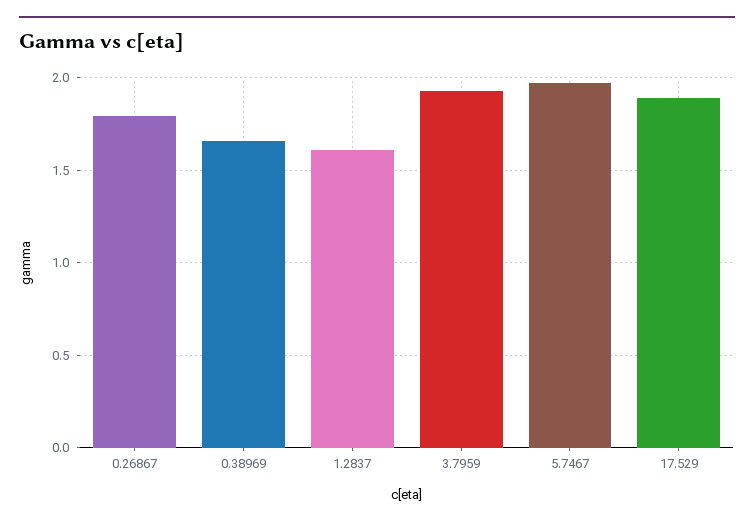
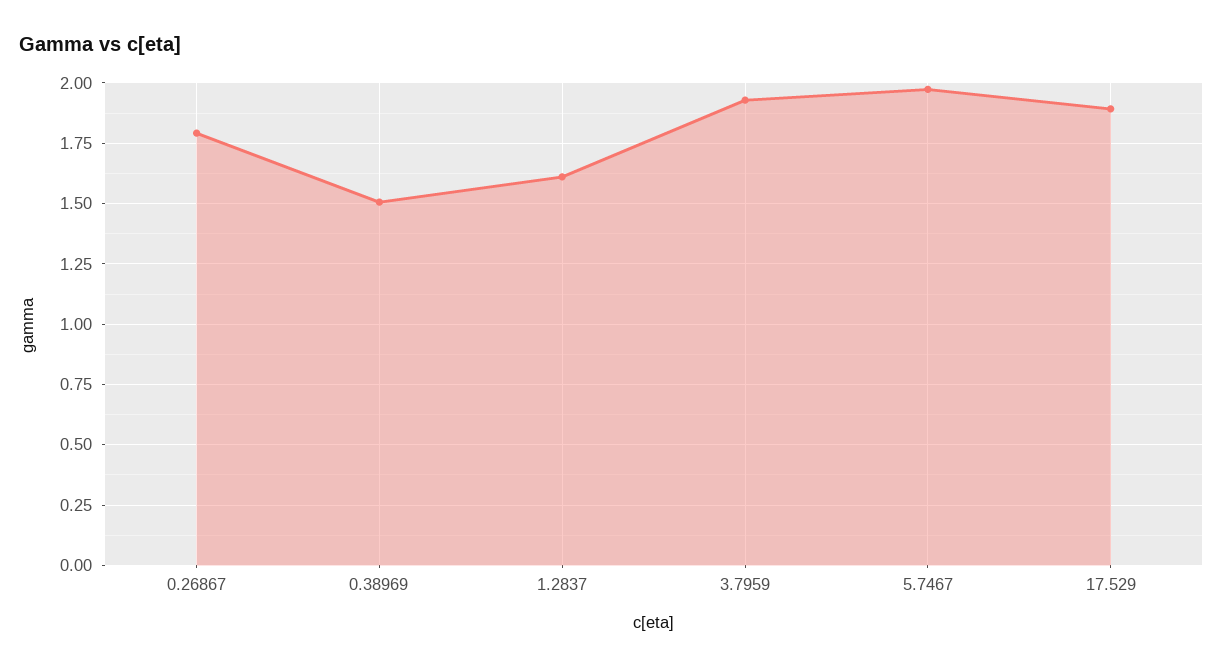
0.38969: 1.65 -> 1.5

